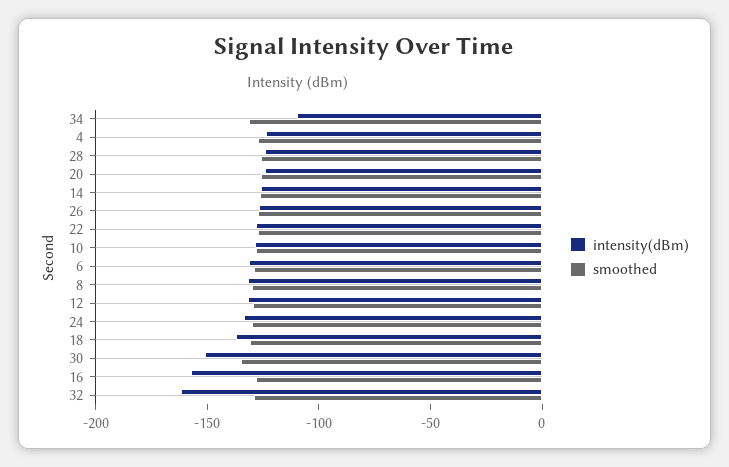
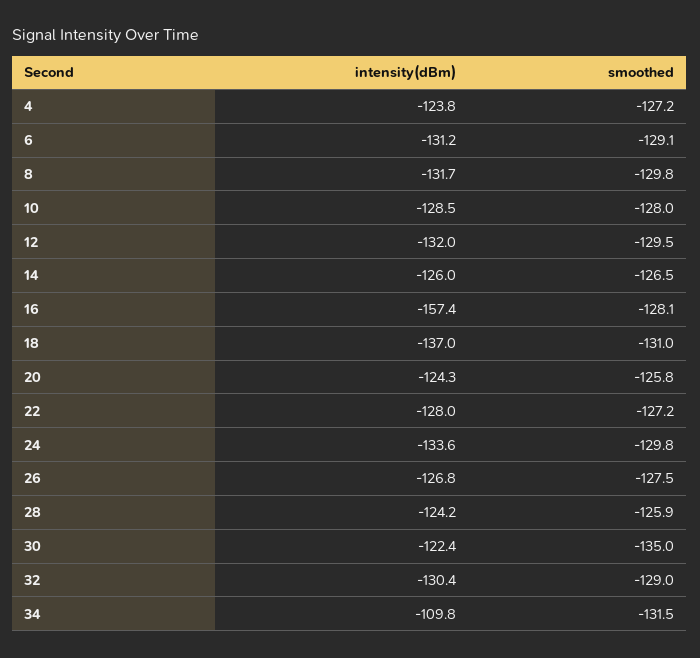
intensity(dBm), 30: -150 -> -122.4
intensity(dBm), 32: -160 -> -130.4

